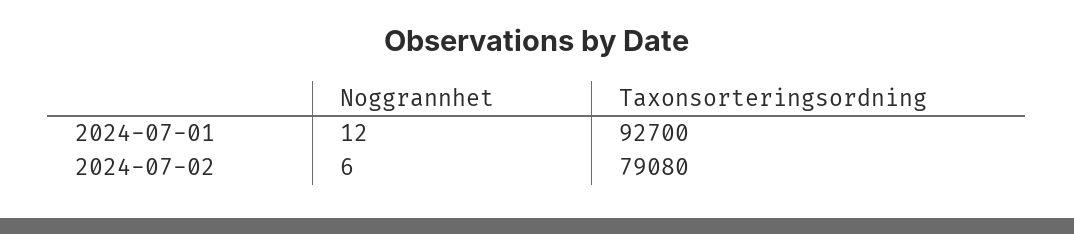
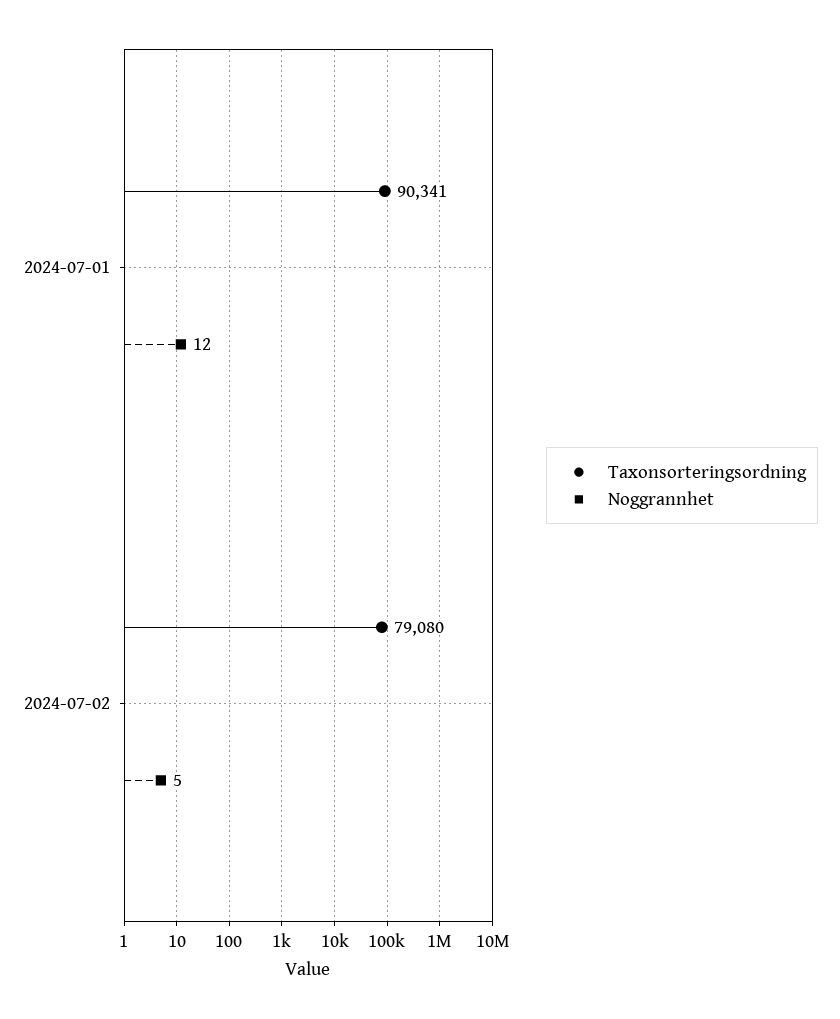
Taxonsorteringsordning, 2024-07-01: 92700 -> 90341
Noggrannhet, 2024-07-02: 6 -> 5

